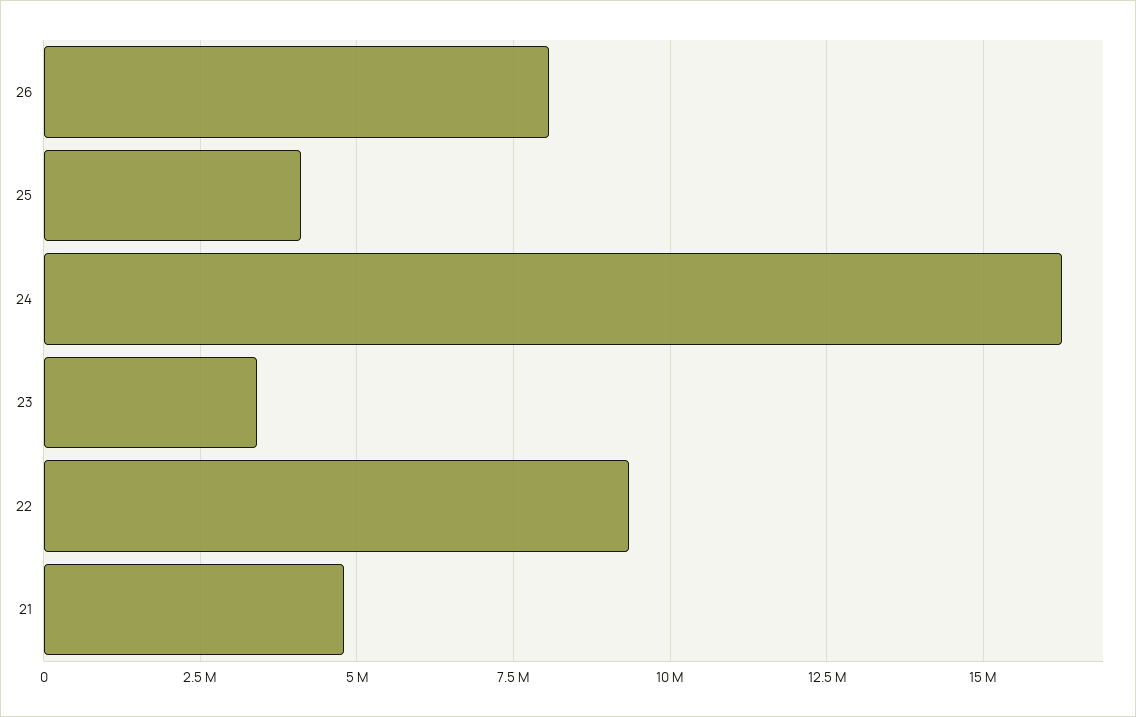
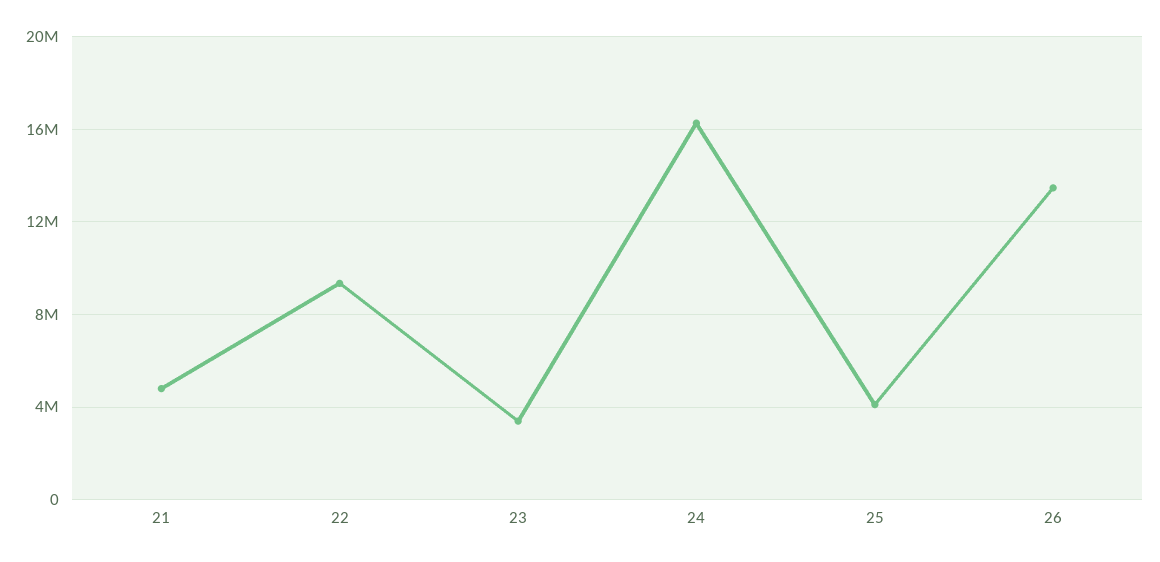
26: 8000000 -> 13500000

